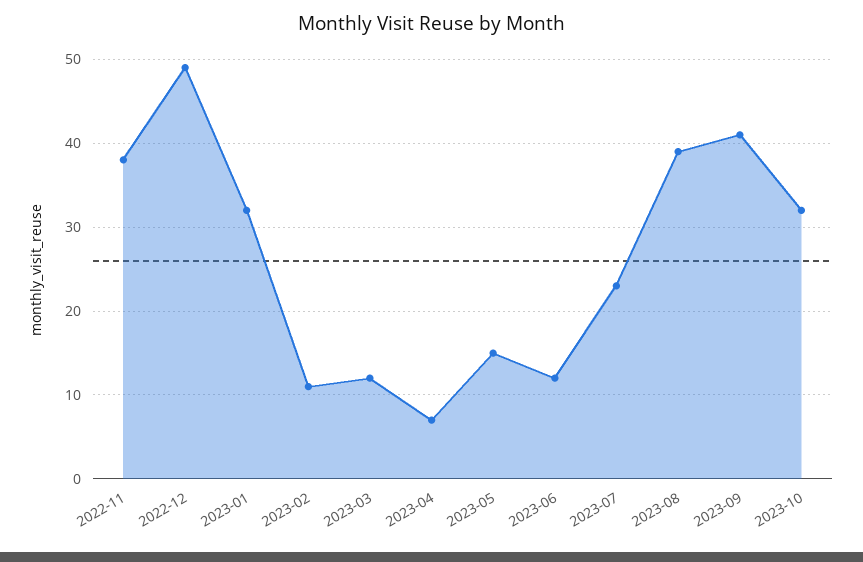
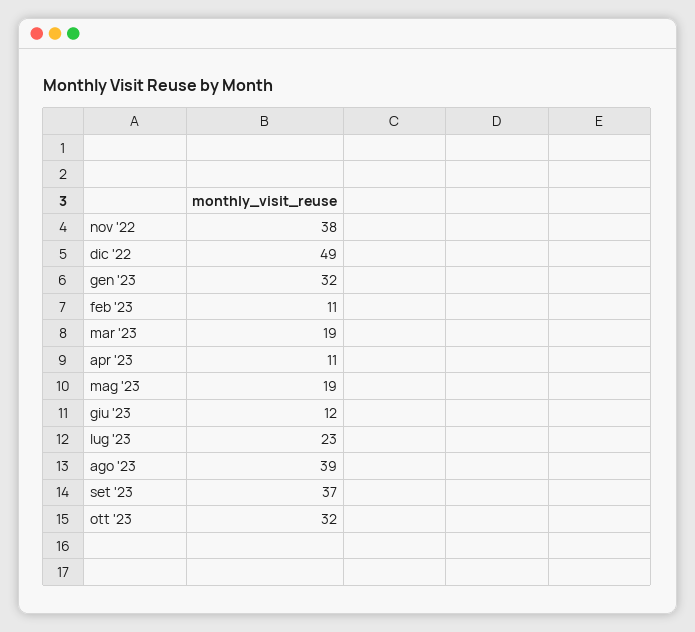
2023-03: 12 -> 19
2023-04: 7 -> 11
2023-05: 15 -> 19
2023-09: 41 -> 37

